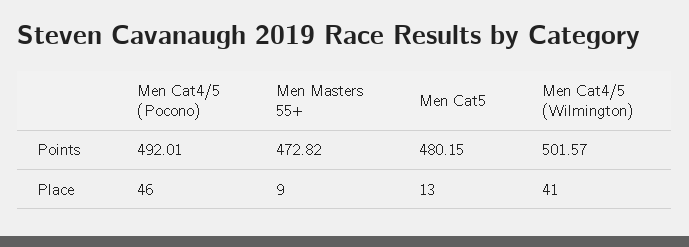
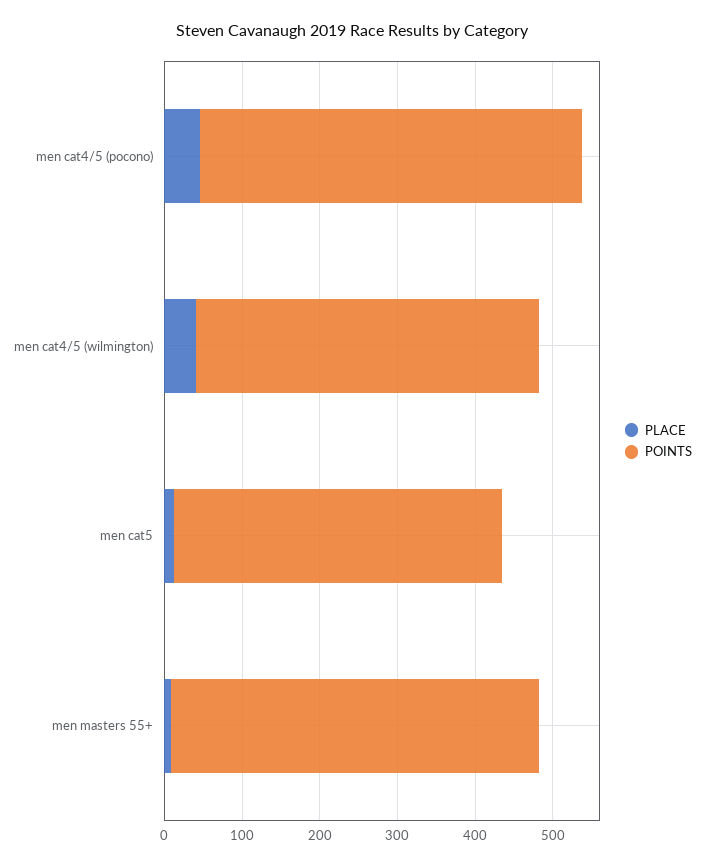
Points, Men Cat5: 480.15 -> 420
Points, Men Cat4/5 (Wilmington): 501.57 -> 440

